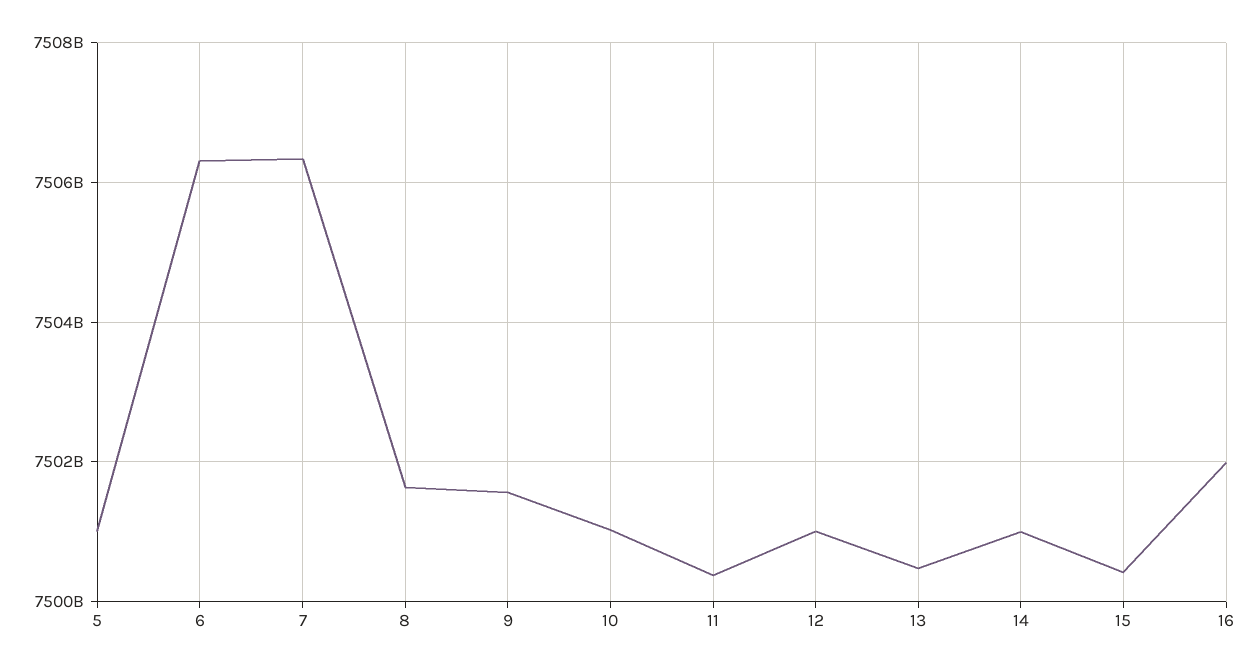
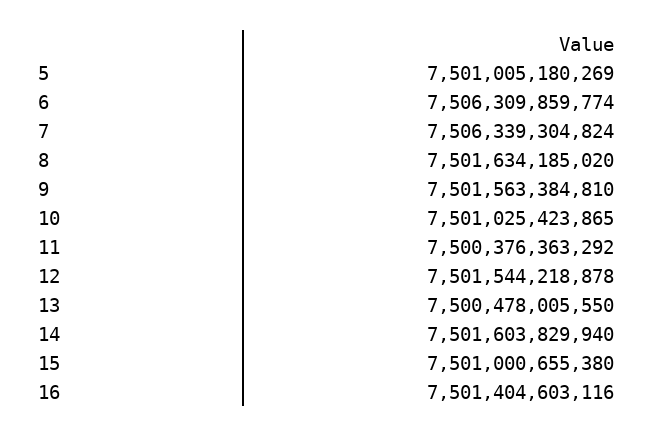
12: 7501000000000 -> 7501544218878
14: 7501000000000 -> 7501603829940
15: 7500400000000 -> 7501000655380
16: 7502000000000 -> 7501404603116

